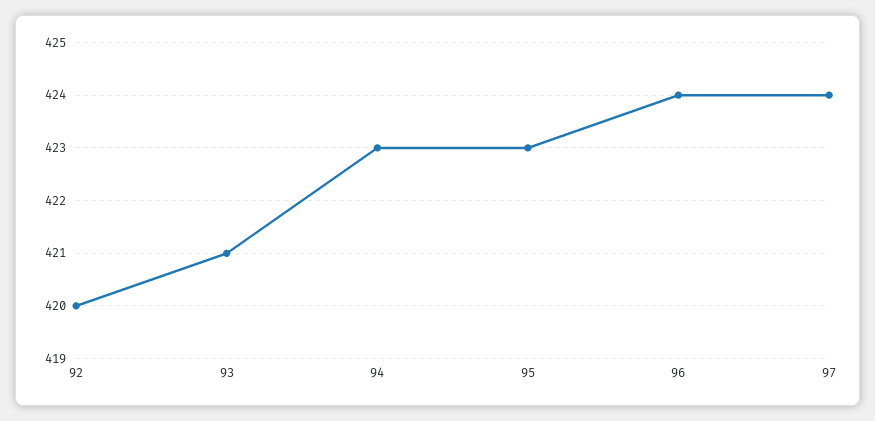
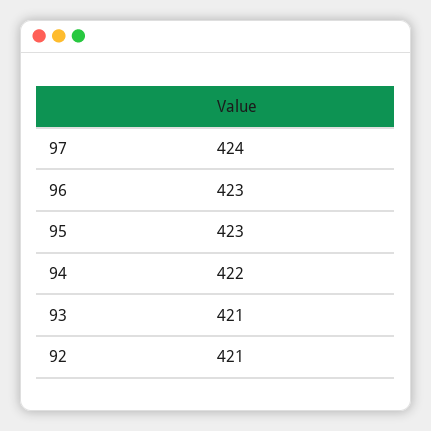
92: 420 -> 421
94: 423 -> 422
96: 424 -> 423

